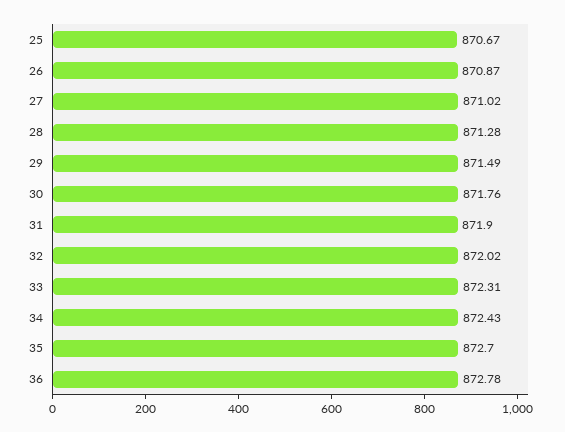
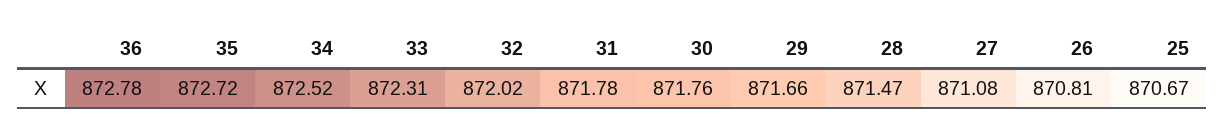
26: 870.87 -> 870.81
27: 871.02 -> 871.08
28: 871.28 -> 871.47
29: 871.49 -> 871.66
31: 871.9 -> 871.78
34: 872.43 -> 872.52
35: 872.7 -> 872.72

